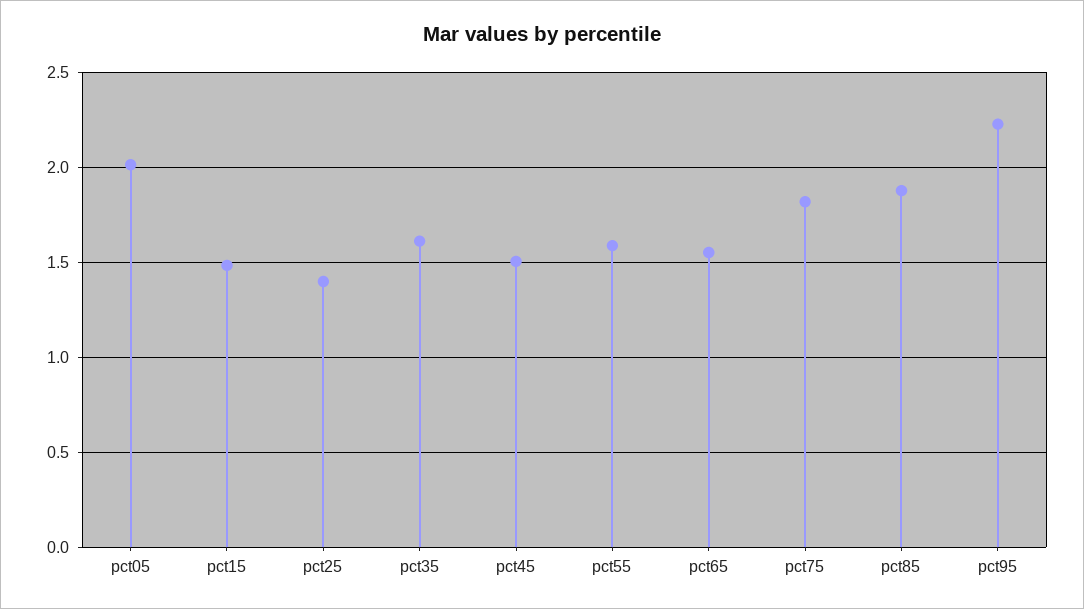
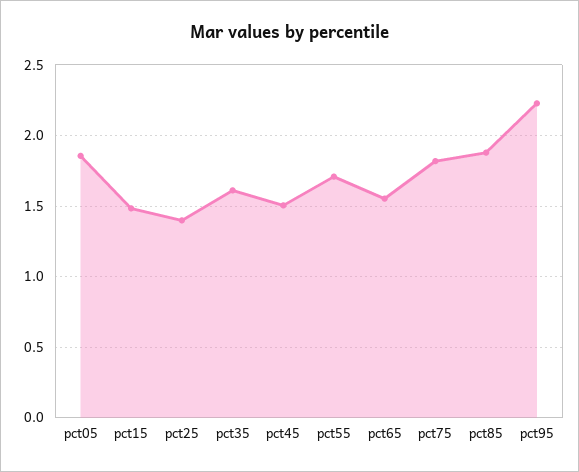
pct05: 2 -> 1.85
pct55: 1.6 -> 1.7

